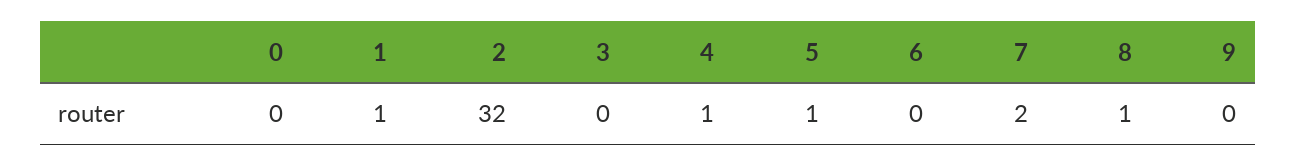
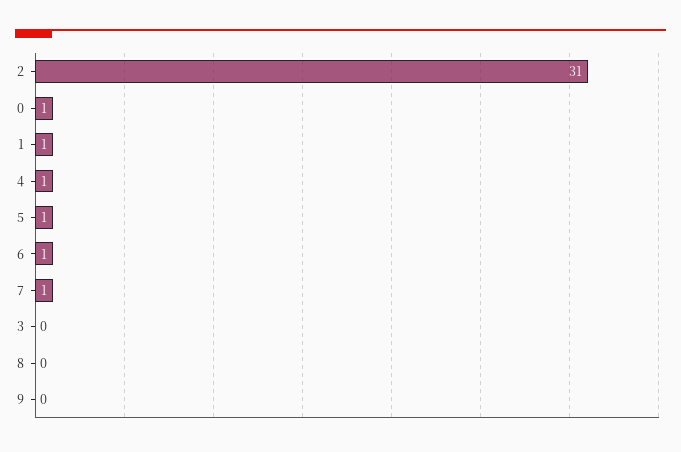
0: 0 -> 1
2: 32 -> 31
6: 0 -> 1
7: 2 -> 1
8: 1 -> 0

